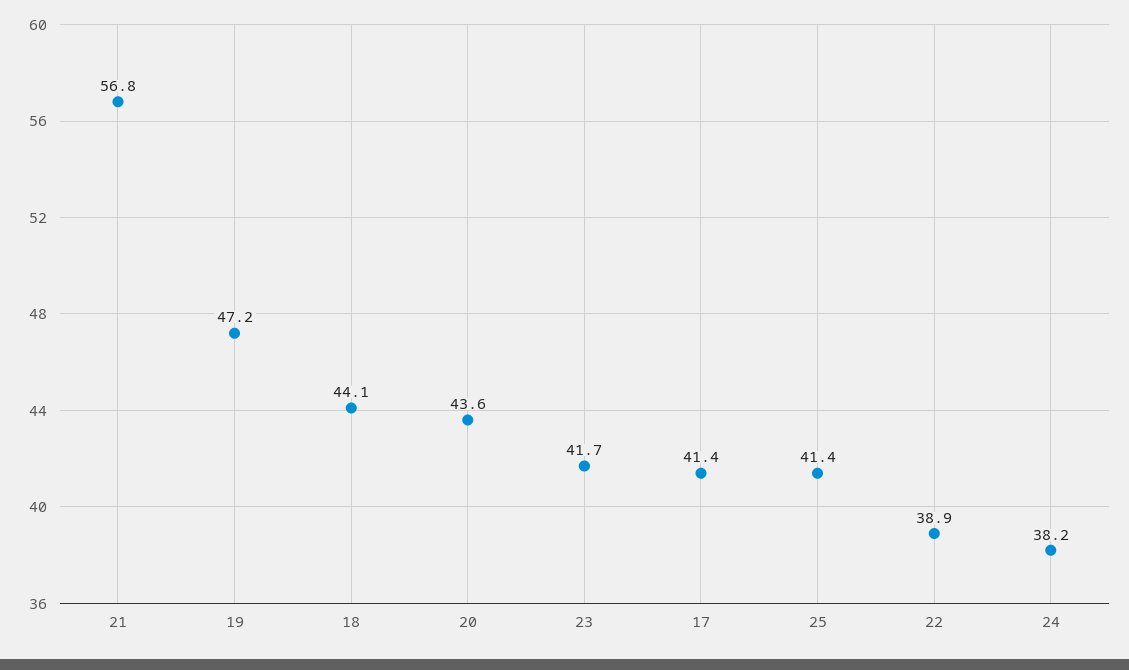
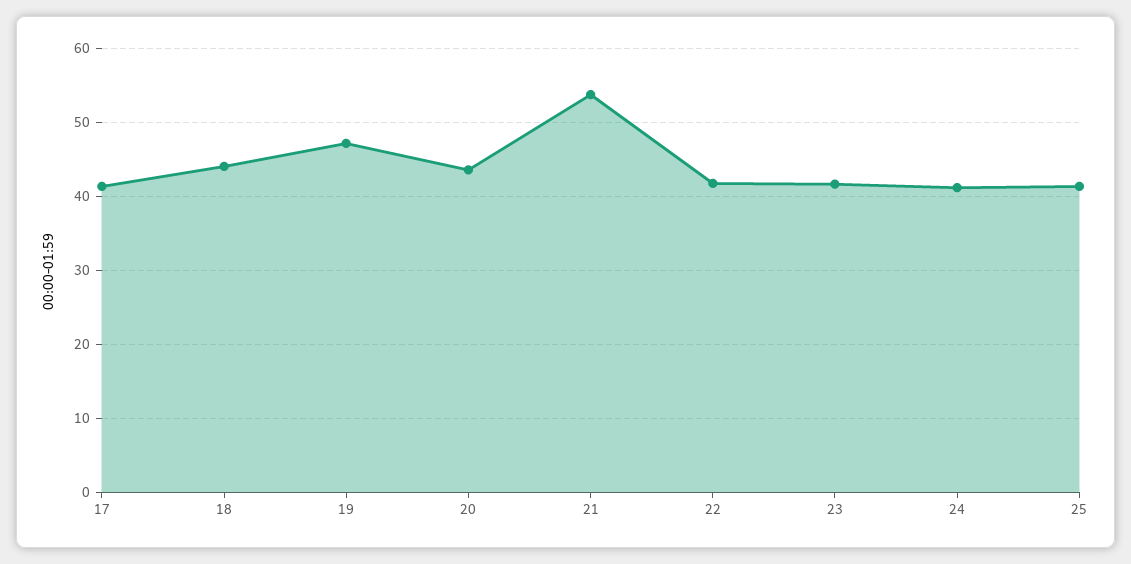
21: 56.8 -> 54
22: 38.9 -> 42
24: 38.2 -> 41

